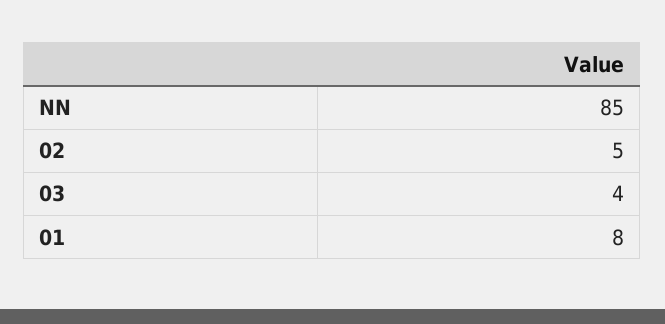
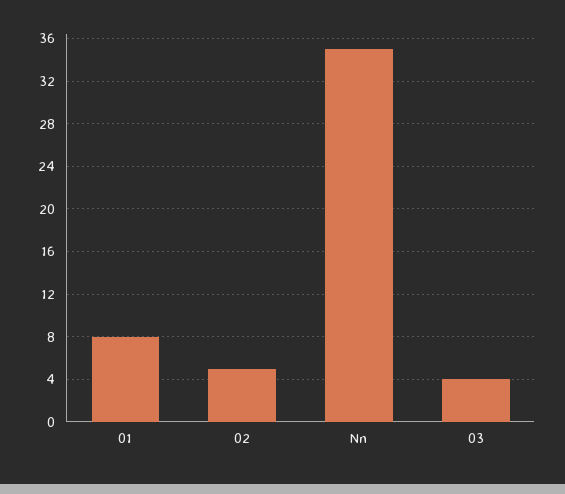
NN: 85 -> 35

